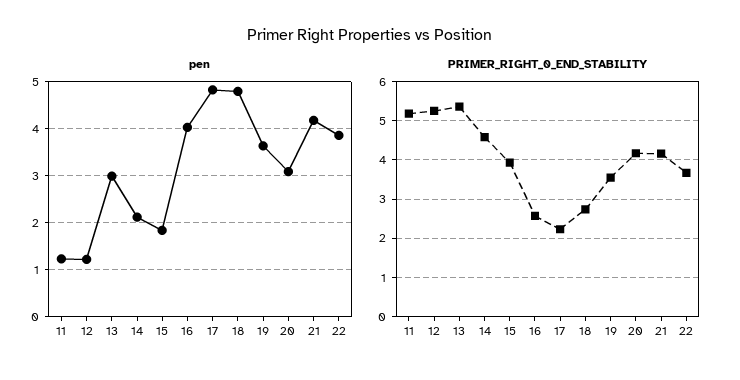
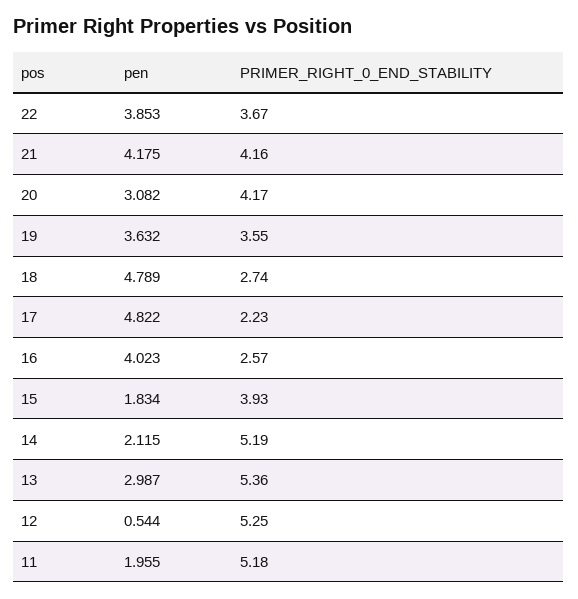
pen, 11: 1.2 -> 1.955
pen, 12: 1.2 -> 0.544
PRIMER_RIGHT_0_END_STABILITY, 14: 4.6 -> 5.19

